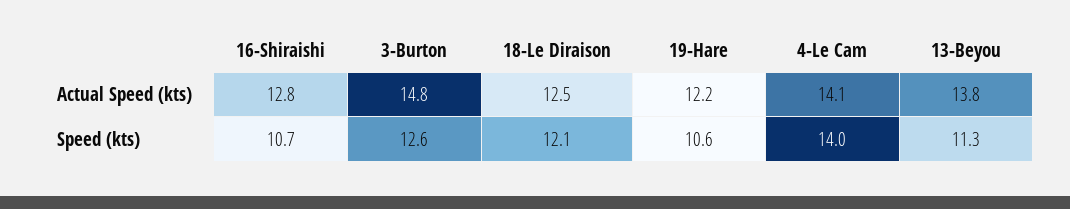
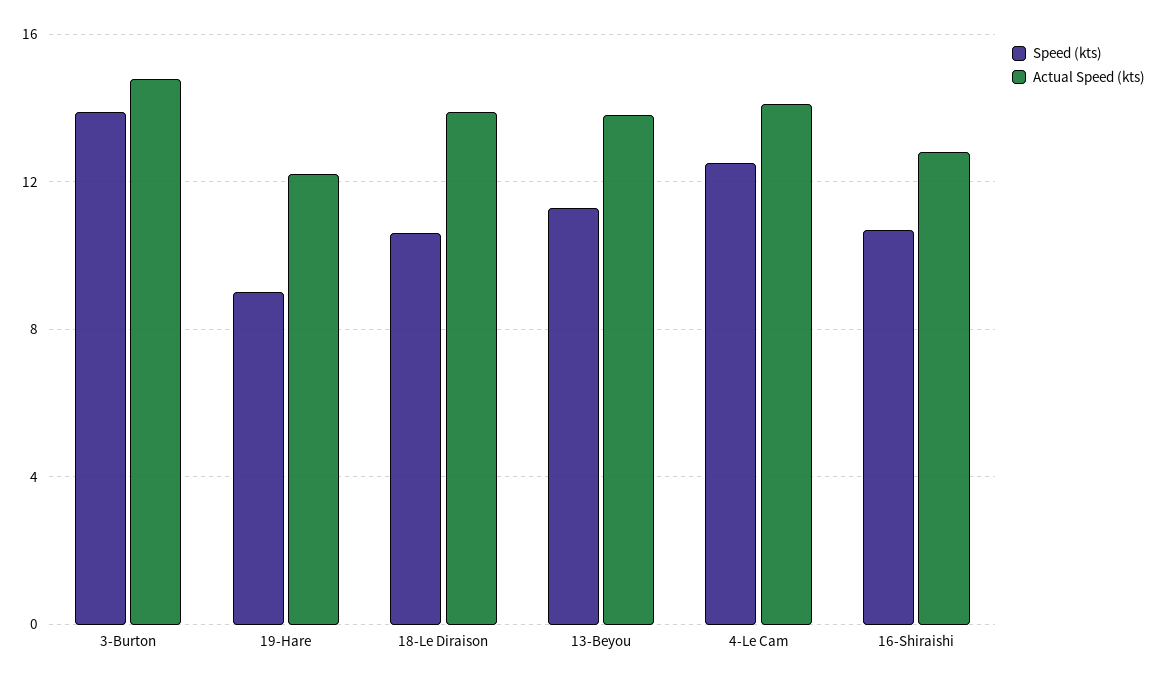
Actual Speed (kts), 18-Le Diraison: 12.5 -> 14
Speed (kts), 3-Burton: 12.6 -> 14
Speed (kts), 18-Le Diraison: 12.1 -> 10.5
Speed (kts), 19-Hare: 10.6 -> 9
Speed (kts), 4-Le Cam: 14 -> 12.5

